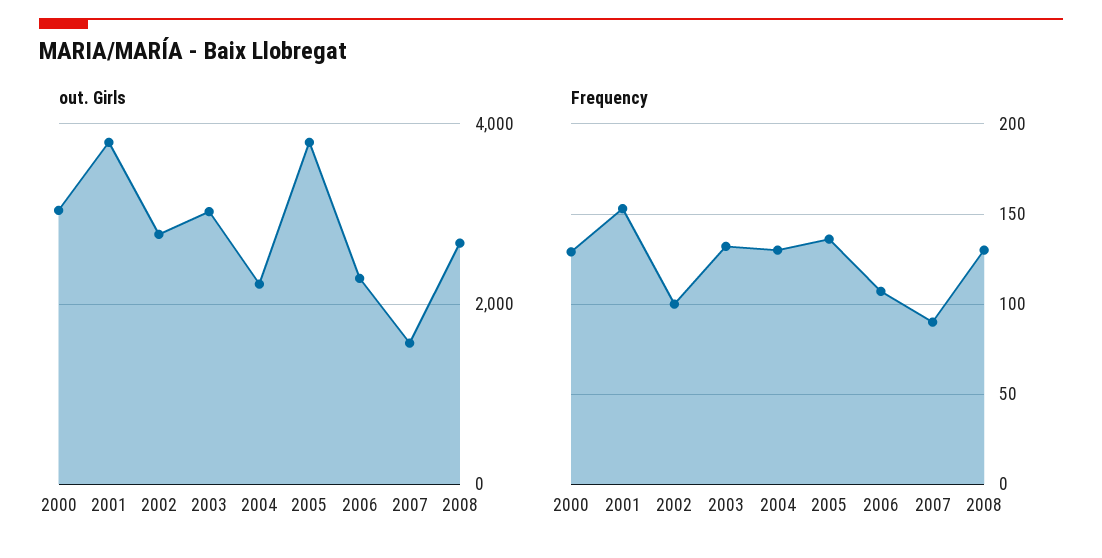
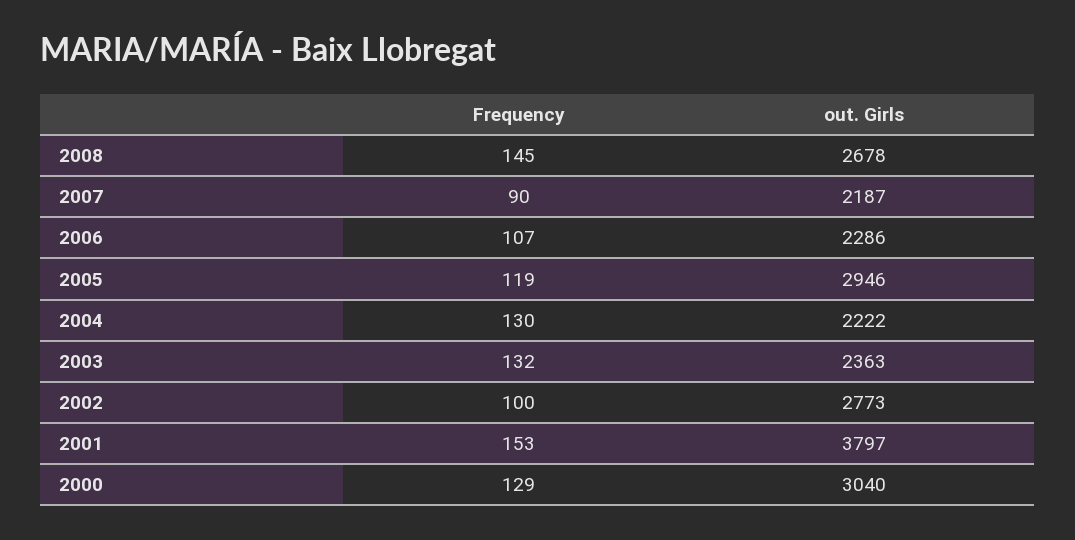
out. Girls, 2003: 3000 -> 2363
out. Girls, 2005: 3800 -> 2946
out. Girls, 2007: 1600 -> 2187
Frequency, 2005: 135 -> 119
Frequency, 2008: 130 -> 145

